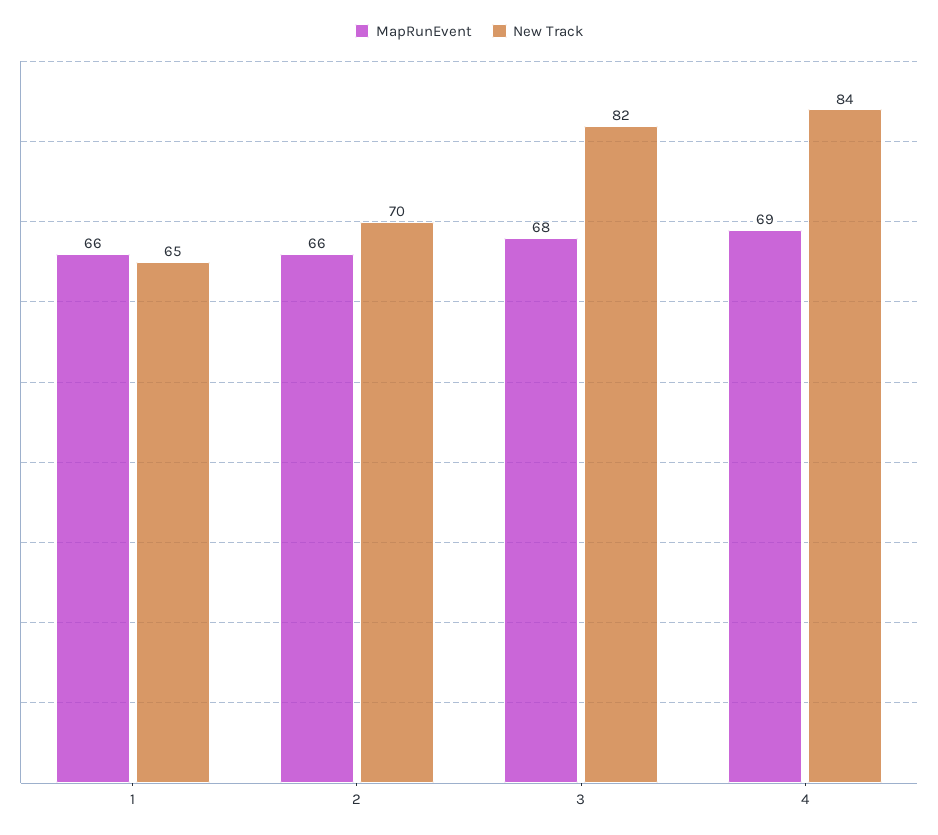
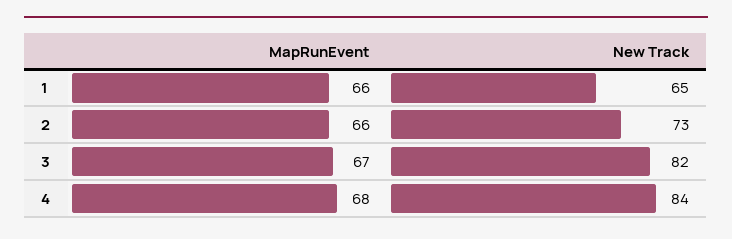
New Track, 2: 70 -> 73
MapRunEvent, 3: 68 -> 67
MapRunEvent, 4: 69 -> 68

